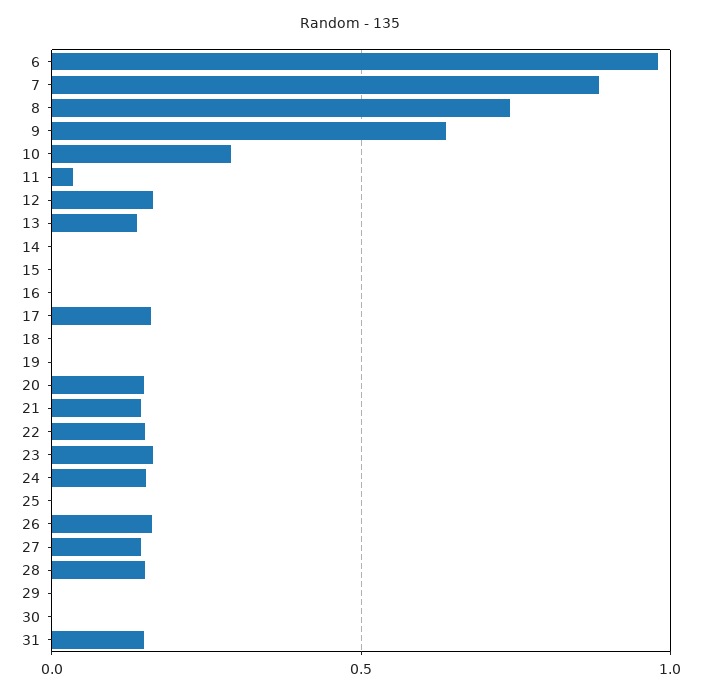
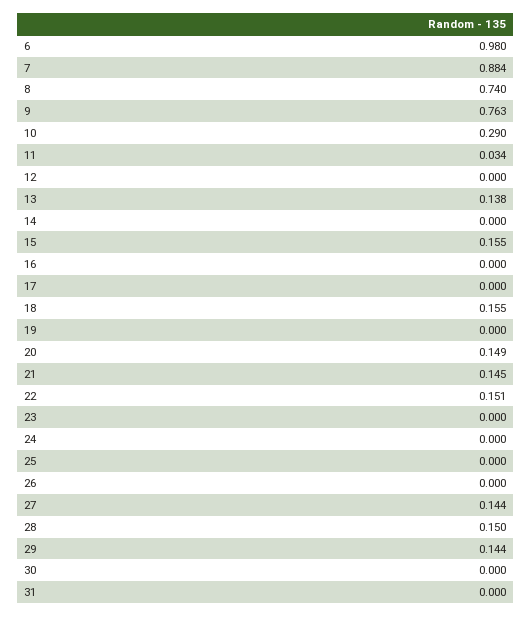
9: 0.65 -> 0.763
12: 0.15 -> 0
15: 0 -> 0.155
17: 0.15 -> 0
18: 0 -> 0.155
23: 0.15 -> 0
24: 0.15 -> 0
26: 0.15 -> 0
29: 0 -> 0.144
31: 0.15 -> 0

